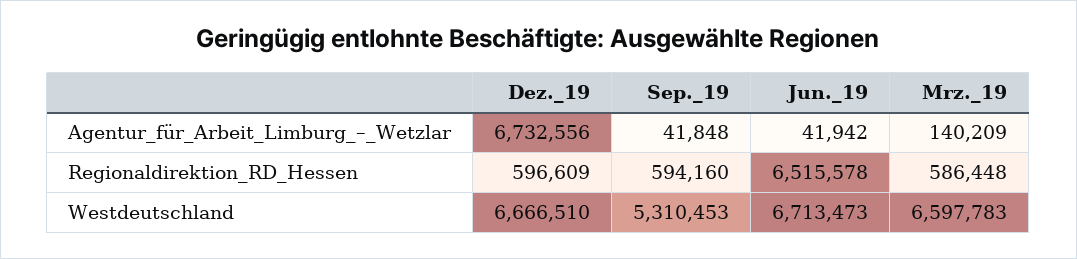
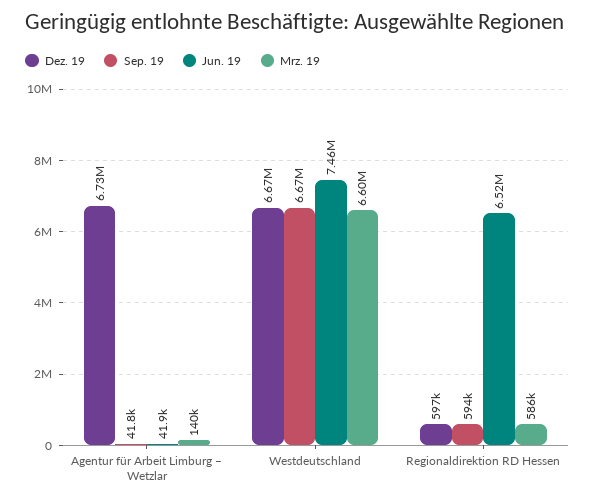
Sep._19, Westdeutschland: 5310453 -> 6670000
Jun._19, Westdeutschland: 6713473 -> 7460000

